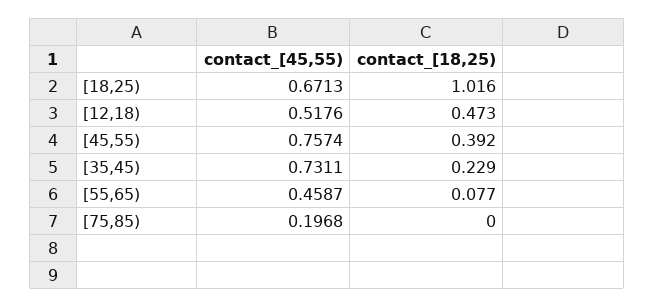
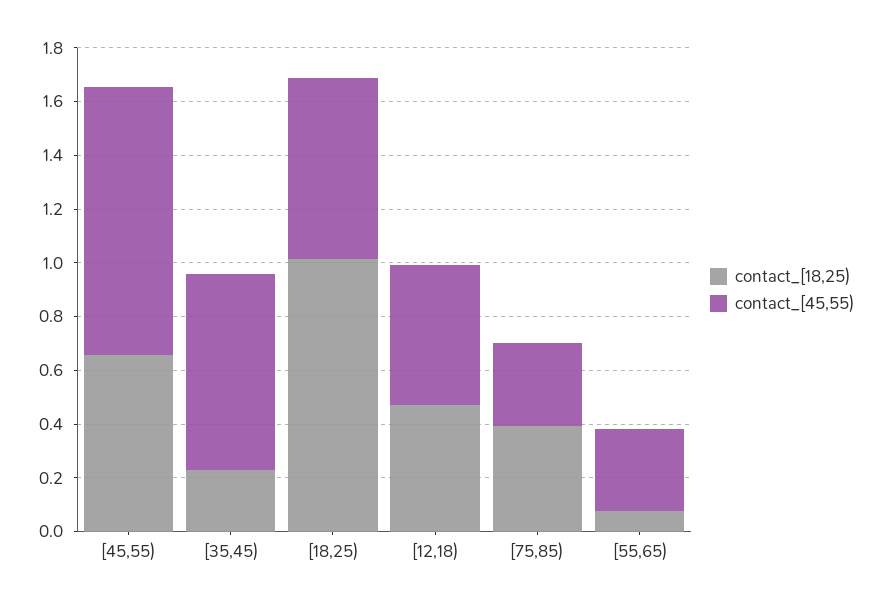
contact_[45,55), [45,55): 0.7574 -> 1
contact_[18,25), [45,55): 0.392 -> 0.65
contact_[45,55), [55,65): 0.4587 -> 0.3
contact_[45,55), [75,85): 0.1968 -> 0.3
contact_[18,25), [75,85): 0 -> 0.4

